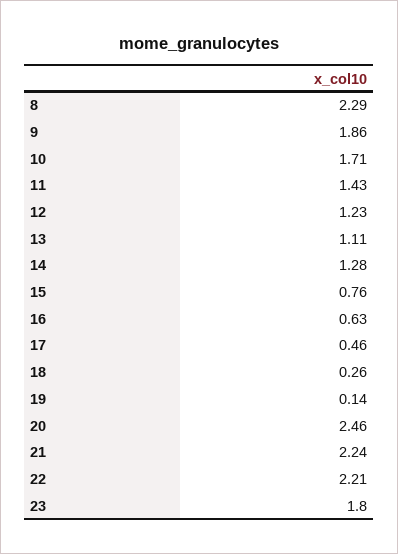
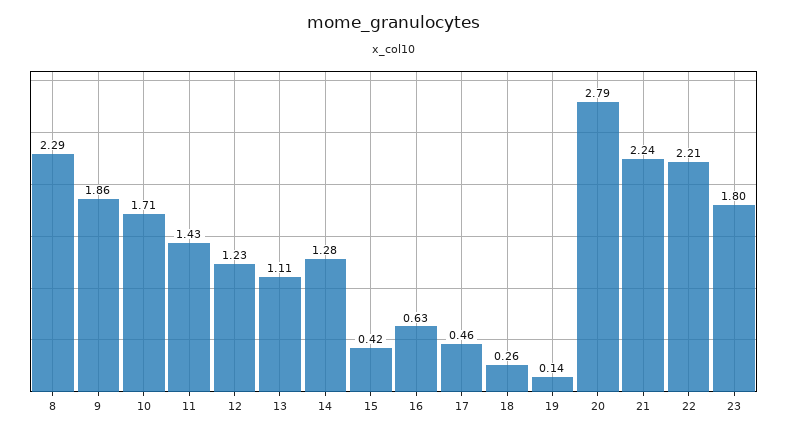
15: 0.76 -> 0.42
20: 2.46 -> 2.79

